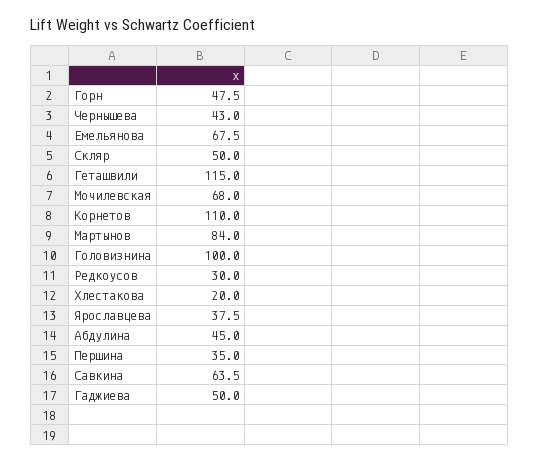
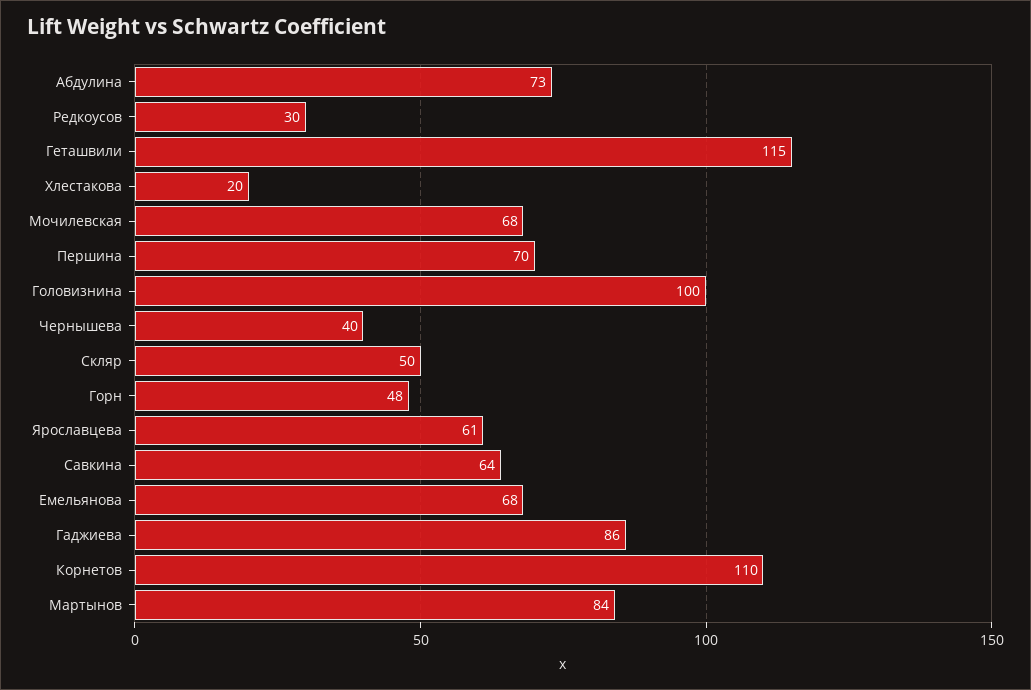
Чернышева: 43 -> 40
Ярославцева: 37.5 -> 61
Абдулина: 45 -> 73
Першина: 35 -> 70
Гаджиева: 50 -> 86

